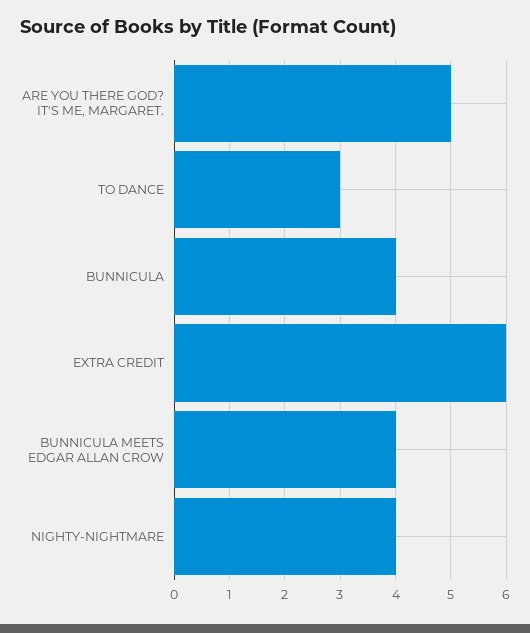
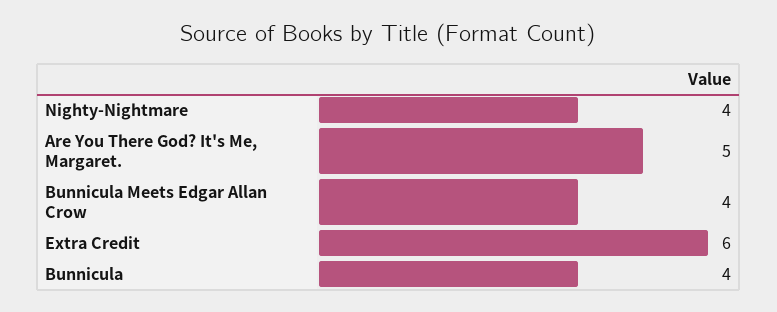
TO DANCE: 3 -> none

